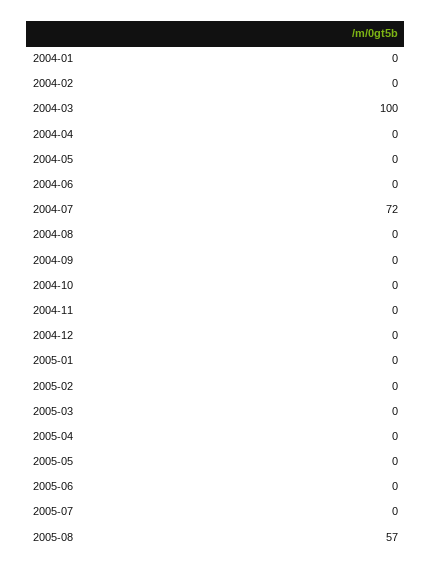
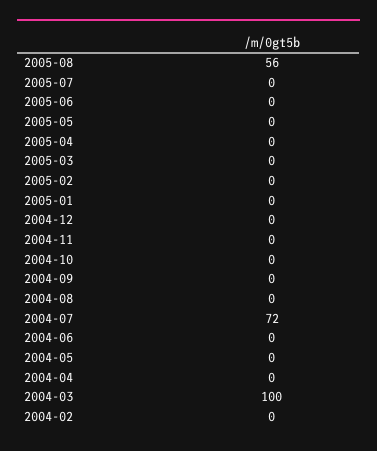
2004-01: 0 -> none
2005-08: 57 -> 56

